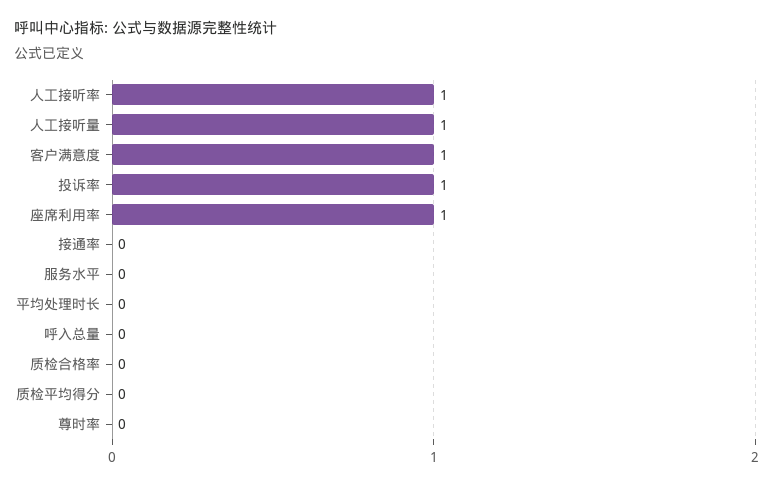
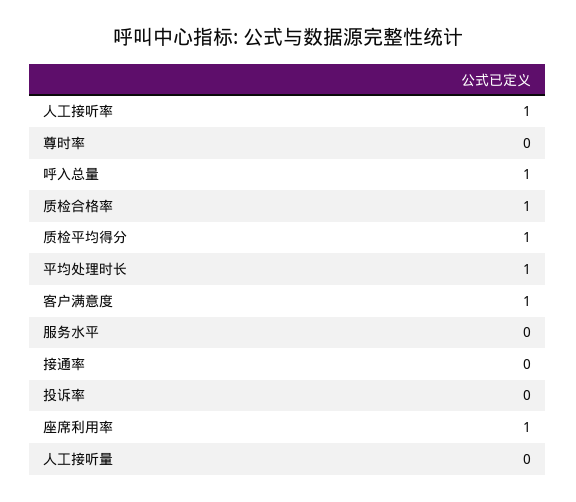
人工接听量: 1 -> 0
投诉率: 1 -> 0
平均处理时长: 0 -> 1
呼入总量: 0 -> 1
质检合格率: 0 -> 1
质检平均得分: 0 -> 1

